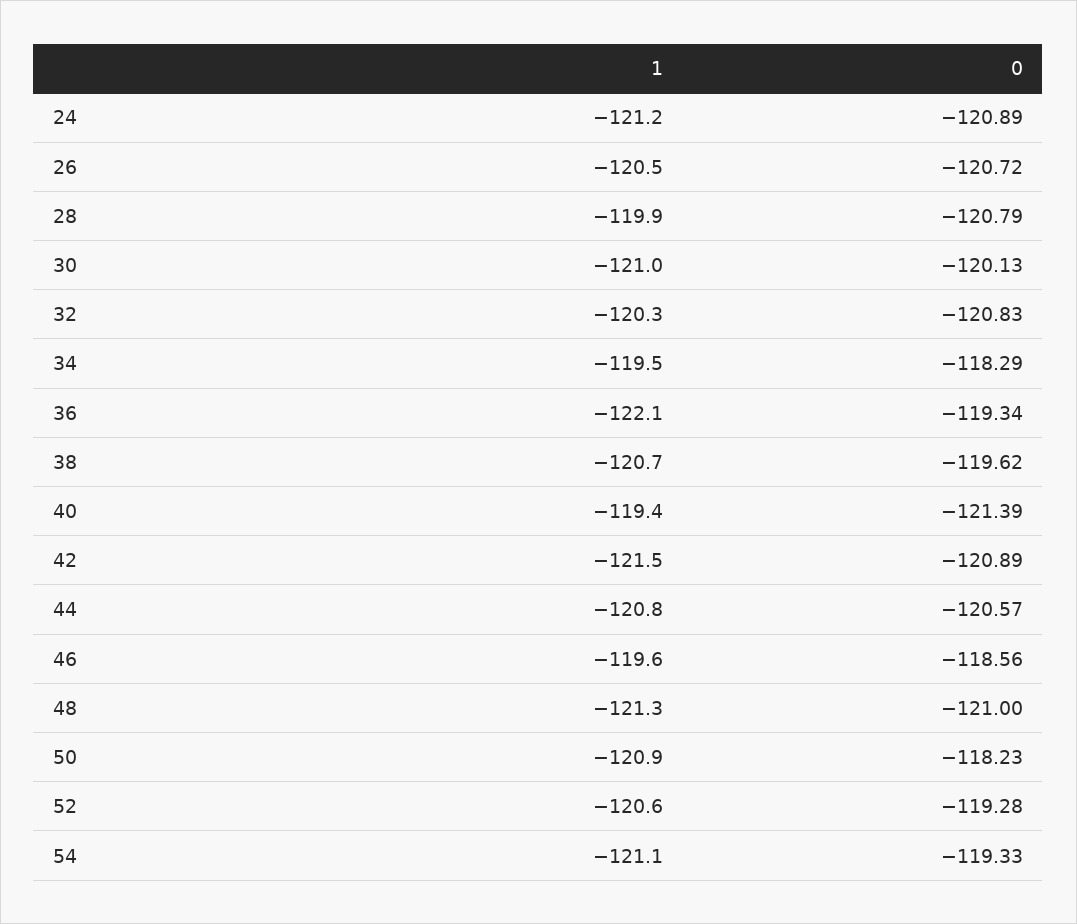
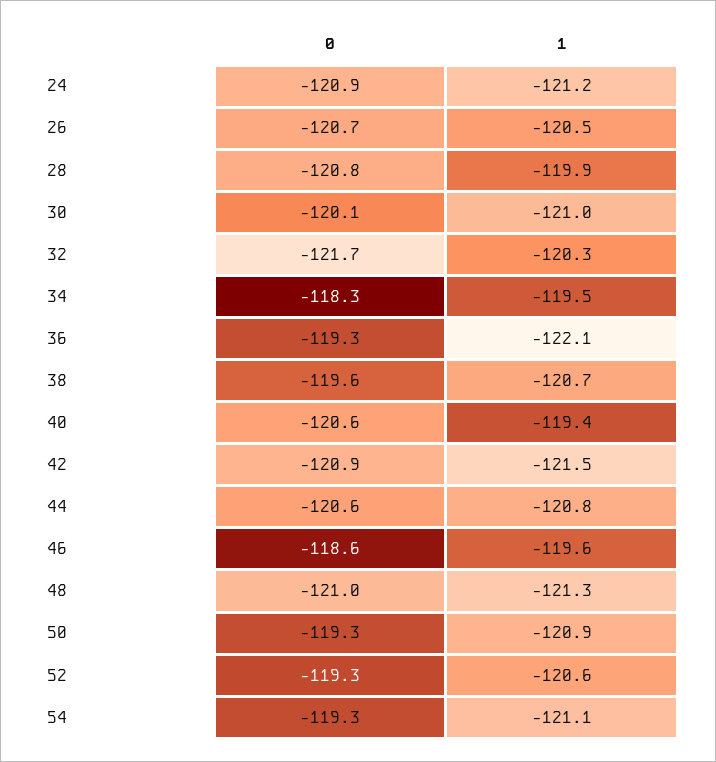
0, 32: -120.83 -> -121.7
0, 40: -121.39 -> -120.6
0, 50: -118.23 -> -119.3

